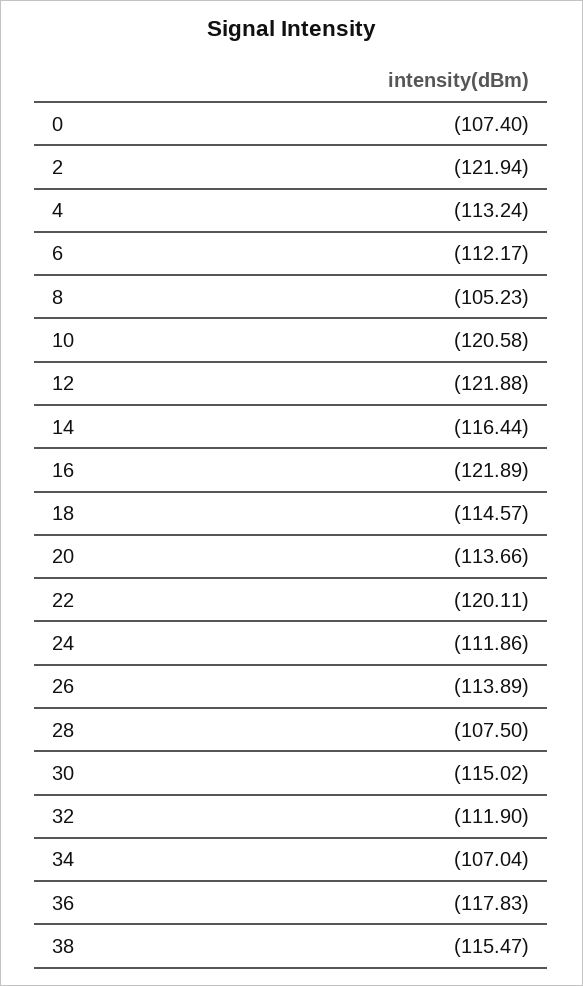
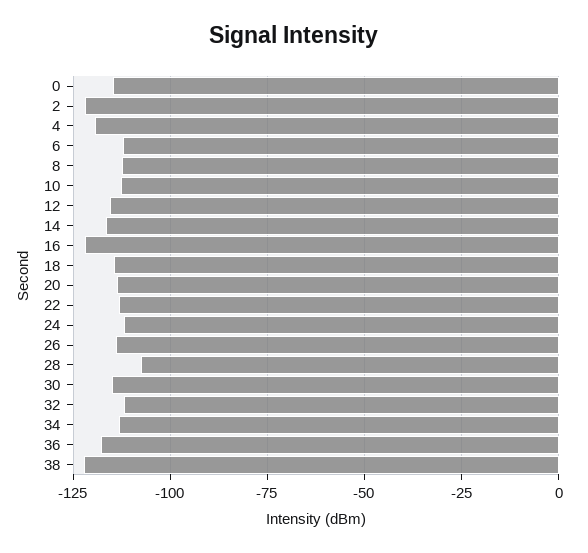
0: -107.4 -> -115
4: -113.24 -> -120
8: -105.23 -> -112.5
10: -120.58 -> -112.5
12: -121.88 -> -115
22: -120.11 -> -112.5
34: -107.04 -> -112.5
38: -115.47 -> -122.5

